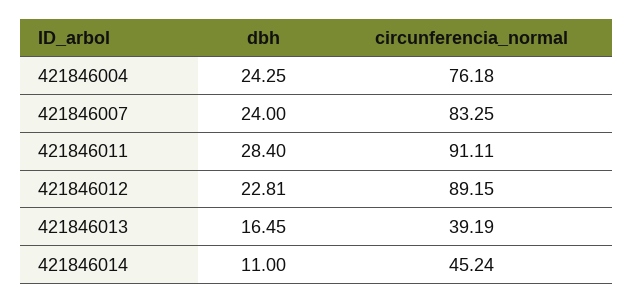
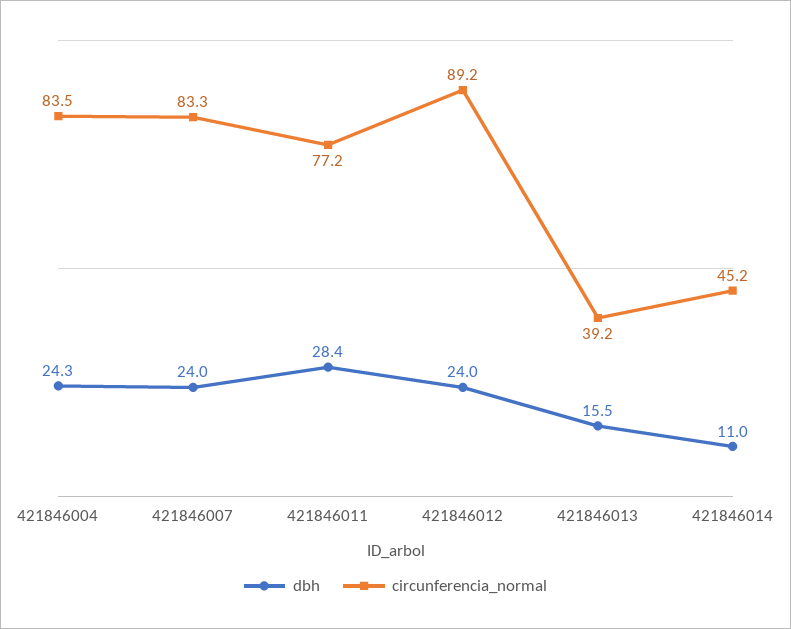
circunferencia_normal, 421846004: 76.18 -> 83.5
circunferencia_normal, 421846011: 91.11 -> 77.2
dbh, 421846012: 22.81 -> 24
dbh, 421846013: 16.45 -> 15.5

